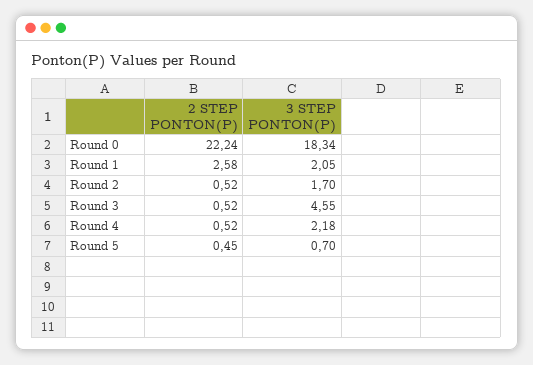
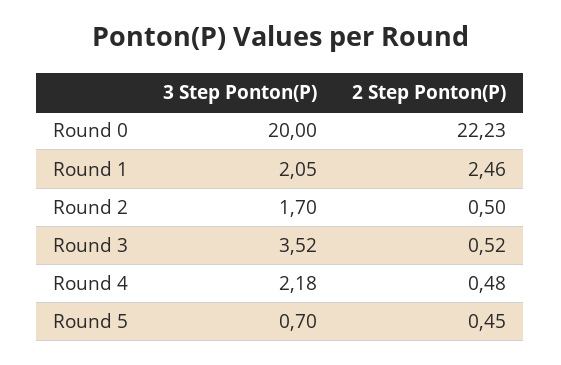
2 STEP PONTON(P), Round 0: 22.24 -> 22.23
3 STEP PONTON(P), Round 0: 18.34 -> 20
2 STEP PONTON(P), Round 1: 2.58 -> 2.46
2 STEP PONTON(P), Round 2: 0.52 -> 0.5
3 STEP PONTON(P), Round 3: 4.55 -> 3.52
2 STEP PONTON(P), Round 4: 0.52 -> 0.48

